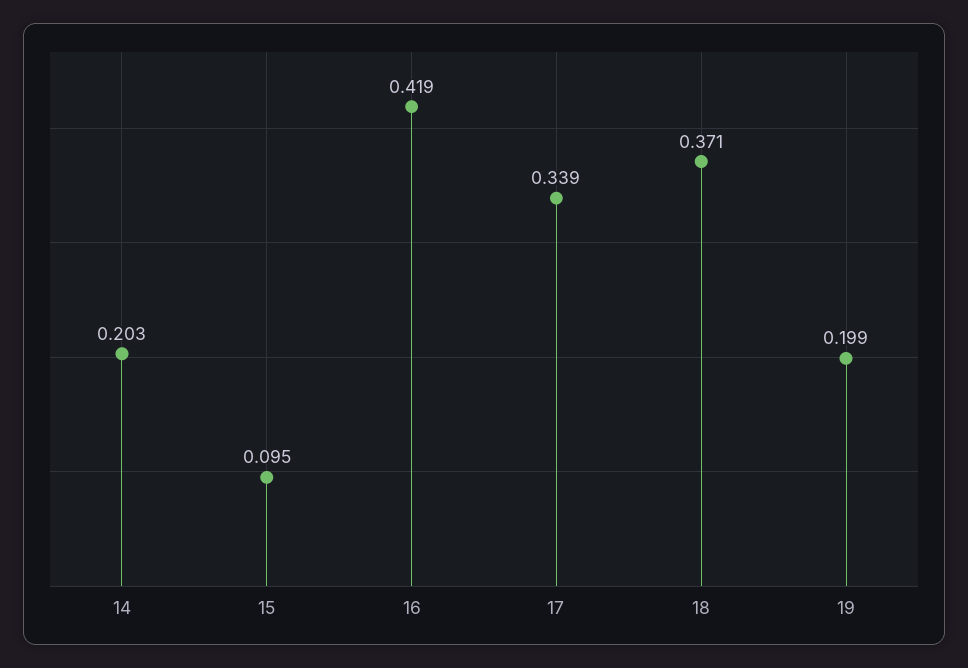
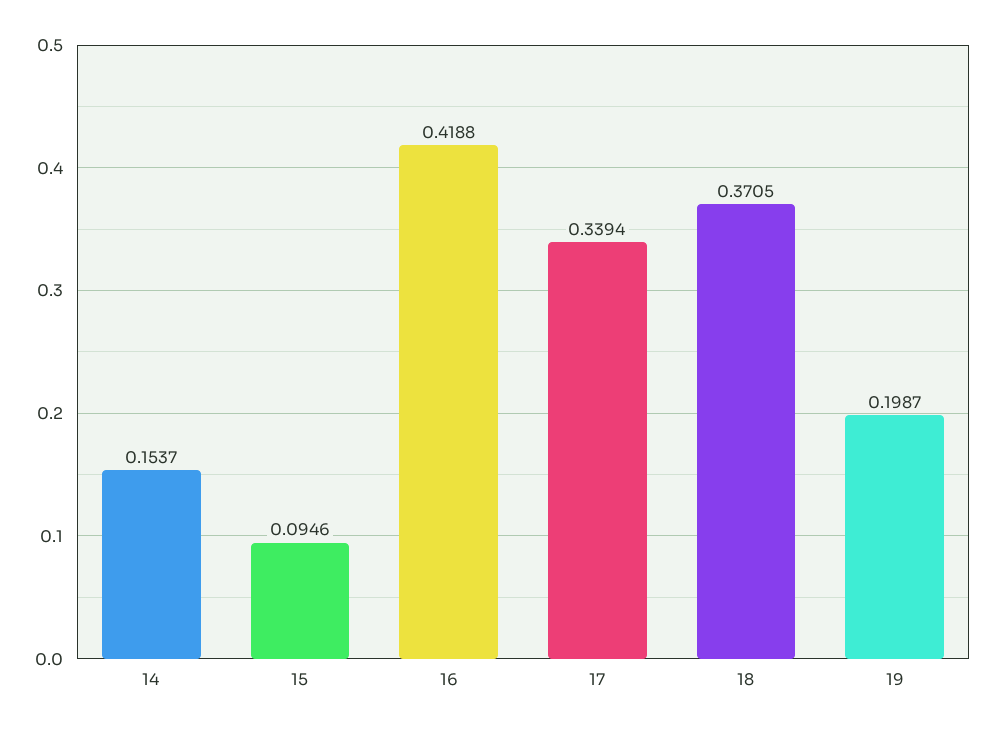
14: 0.203 -> 0.1537

